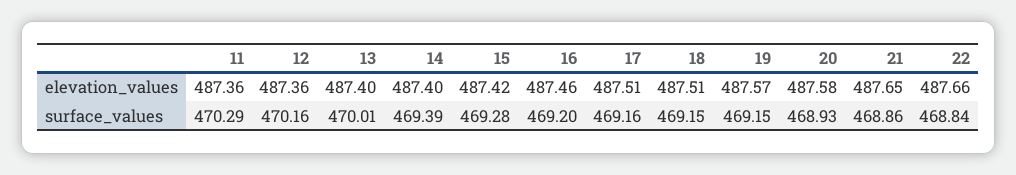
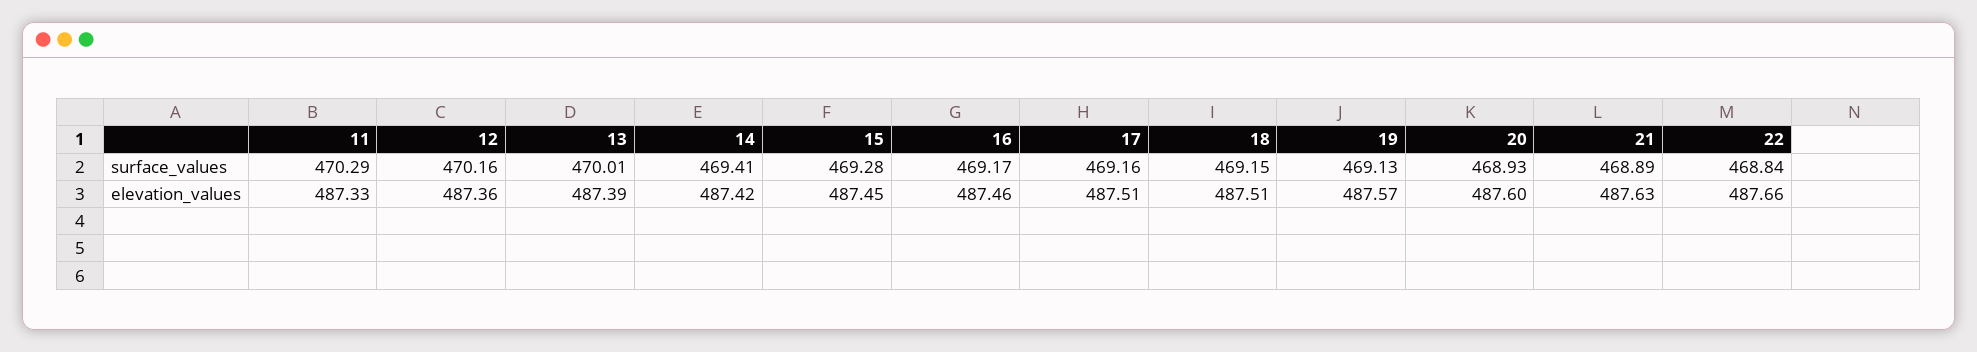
11, elevation_values: 487.36 -> 487.33
13, elevation_values: 487.4 -> 487.39
14, elevation_values: 487.4 -> 487.42
15, elevation_values: 487.42 -> 487.45
20, elevation_values: 487.58 -> 487.6
21, elevation_values: 487.65 -> 487.63
14, surface_values: 469.39 -> 469.41
16, surface_values: 469.2 -> 469.17
19, surface_values: 469.15 -> 469.13
21, surface_values: 468.86 -> 468.89

